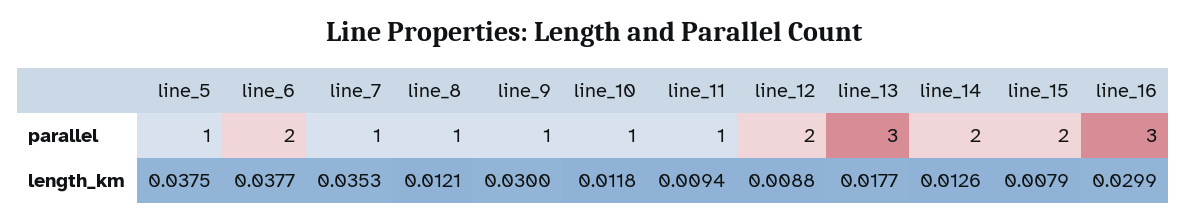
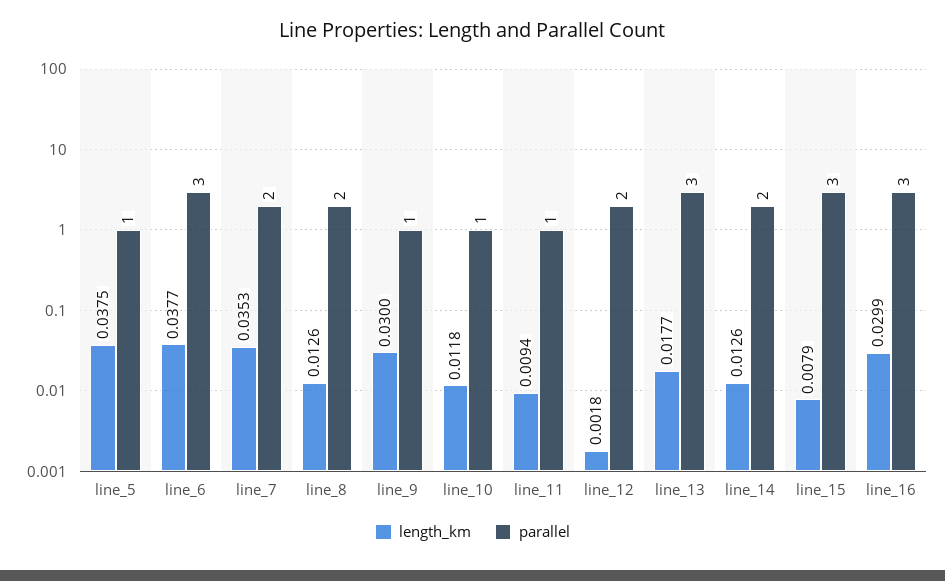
parallel, line_6: 2 -> 3
parallel, line_7: 1 -> 2
parallel, line_8: 1 -> 2
parallel, line_15: 2 -> 3
length_km, line_8: 0.0121 -> 0.0126
length_km, line_12: 0.0088 -> 0.0018

